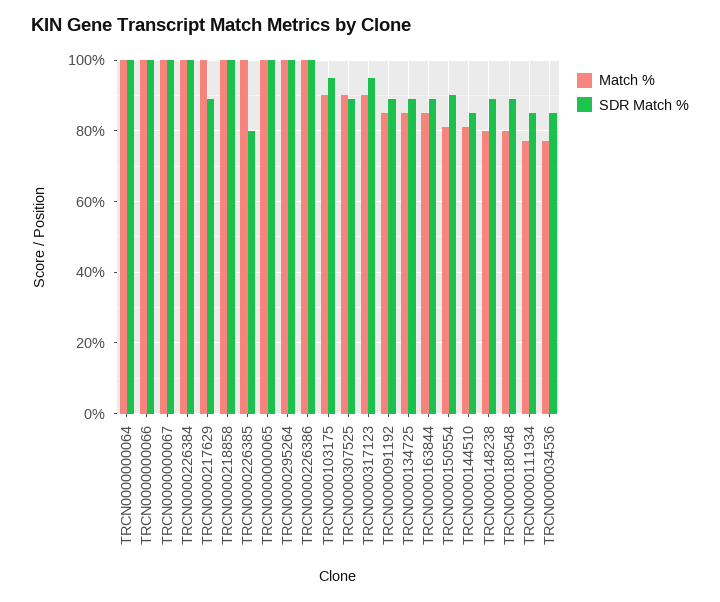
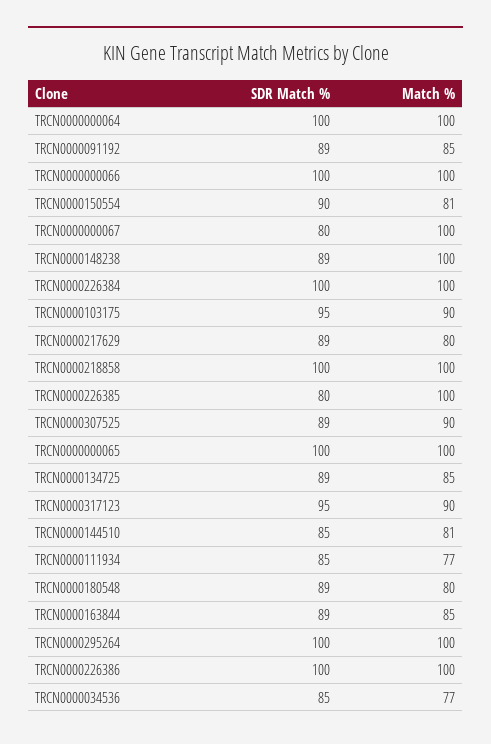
SDR Match %, TRCN0000000067: 100 -> 80
Match %, TRCN0000217629: 100 -> 80
Match %, TRCN0000148238: 80 -> 100

